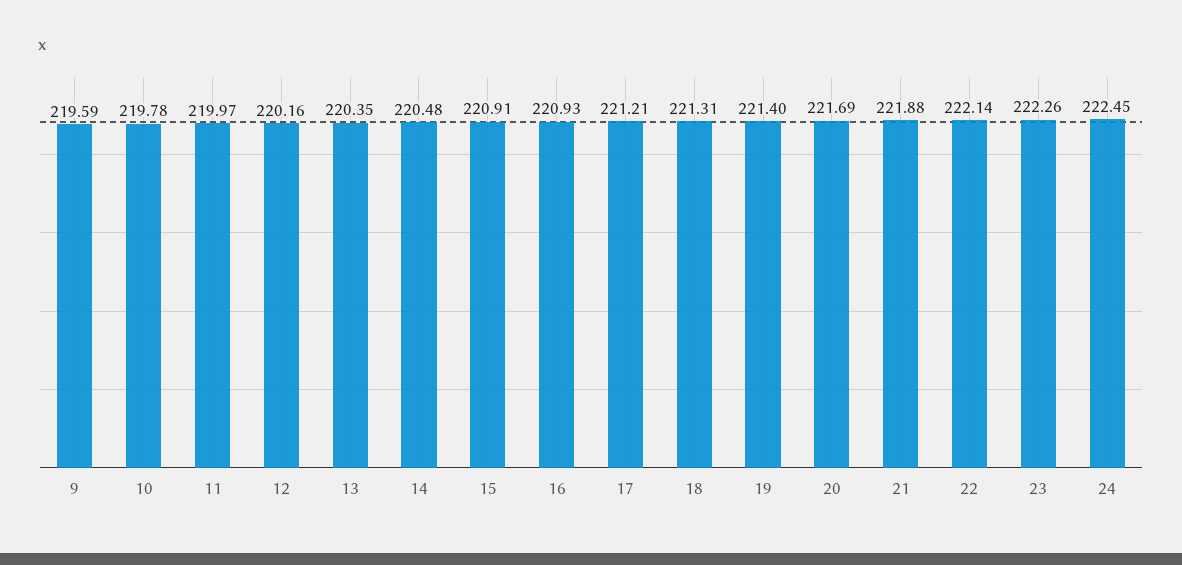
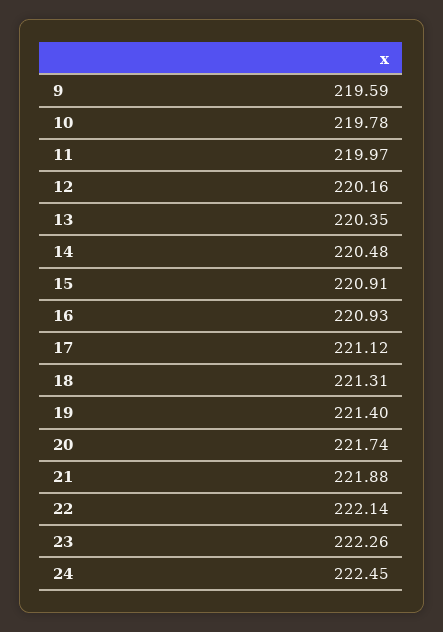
17: 221.21 -> 221.12
20: 221.69 -> 221.74

